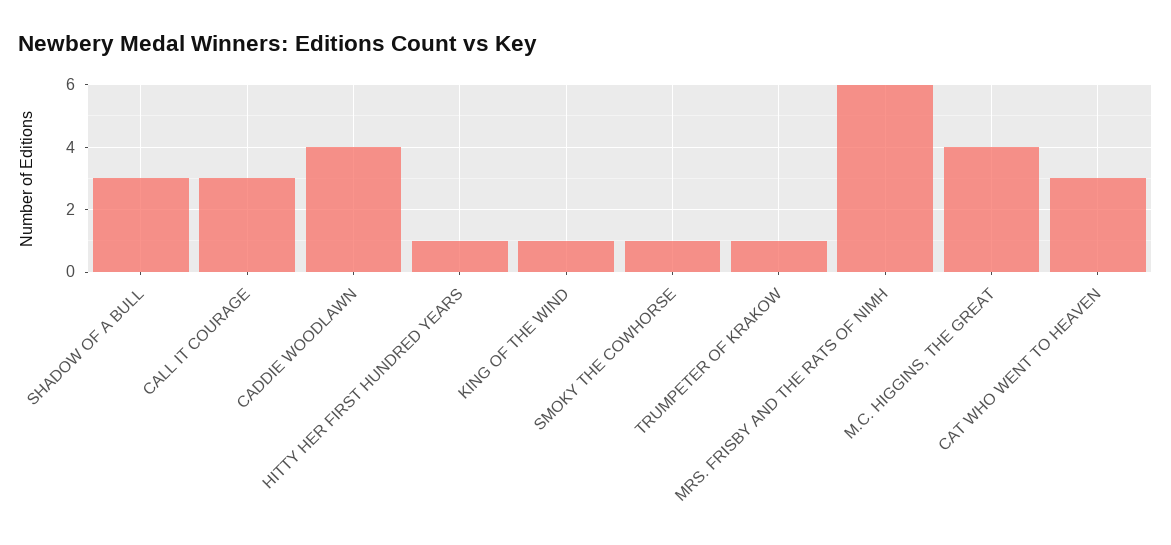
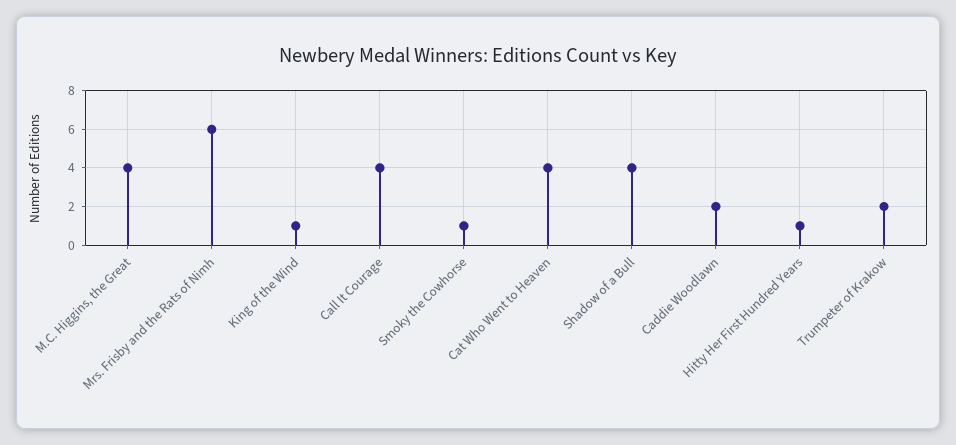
SHADOW OF A BULL: 3 -> 4
CALL IT COURAGE: 3 -> 4
CADDIE WOODLAWN: 4 -> 2
TRUMPETER OF KRAKOW: 1 -> 2
CAT WHO WENT TO HEAVEN: 3 -> 4

